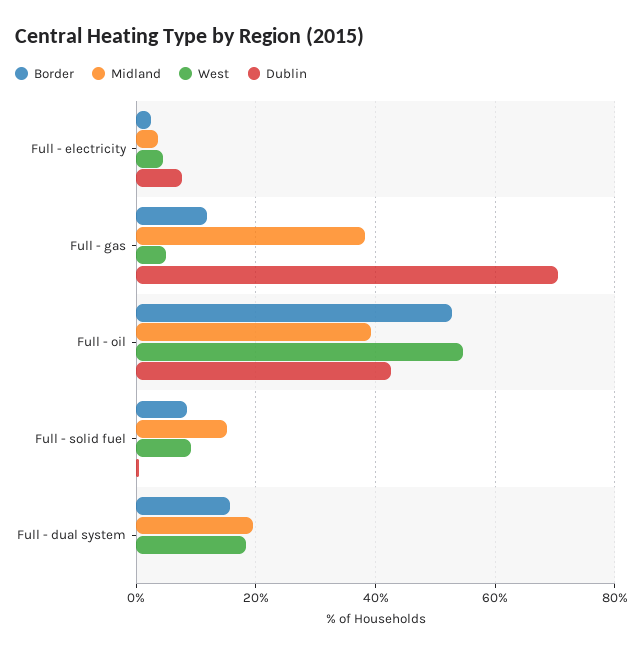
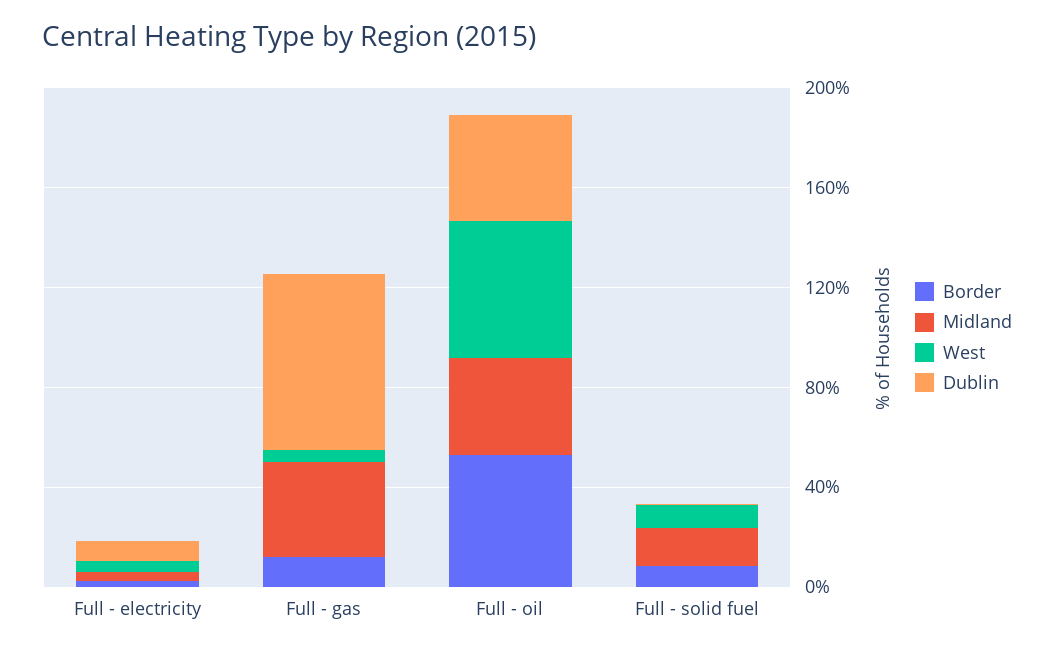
Border, Full - dual system: 16 -> none
Midland, Full - dual system: 20 -> none
West, Full - dual system: 18 -> none
Dublin, Full - dual system: 0 -> none

